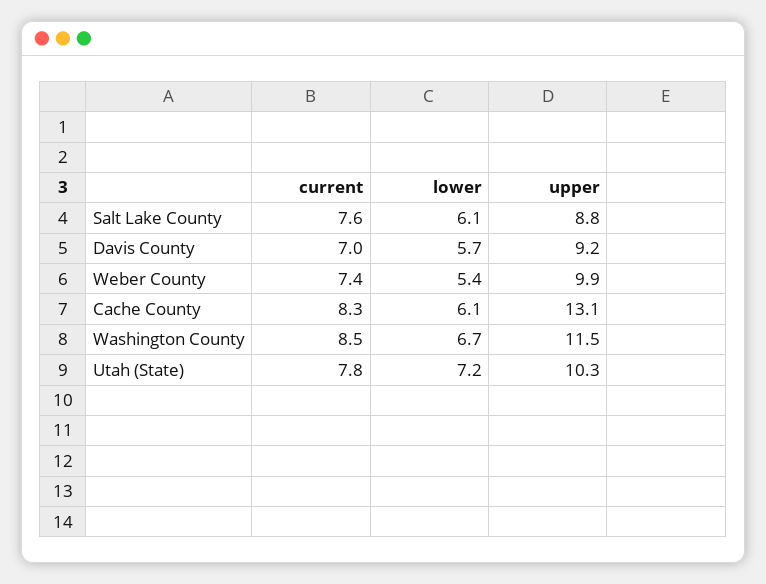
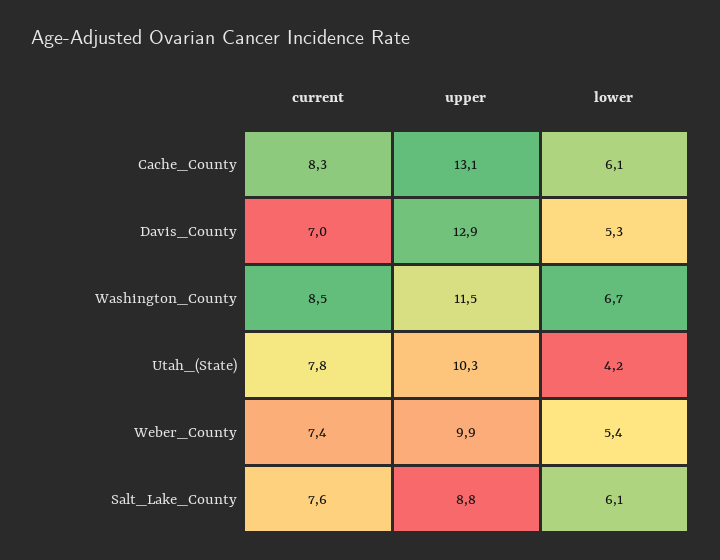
lower, Davis County: 5.7 -> 5.3
upper, Davis County: 9.2 -> 12.9
lower, Utah (State): 7.2 -> 4.2

